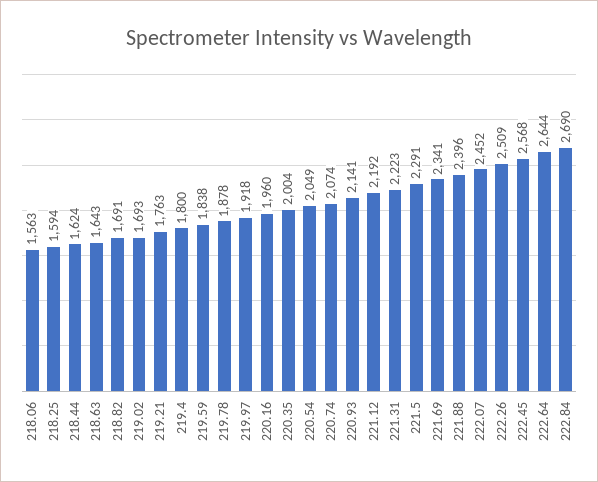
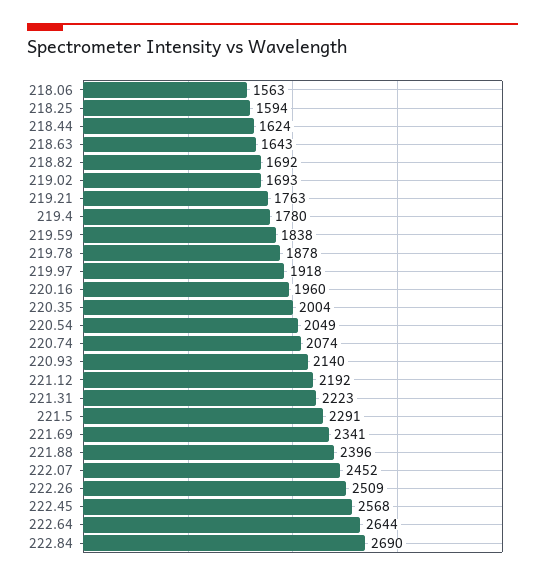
218.82: 1691 -> 1692
219.4: 1800 -> 1780
220.93: 2141 -> 2140

